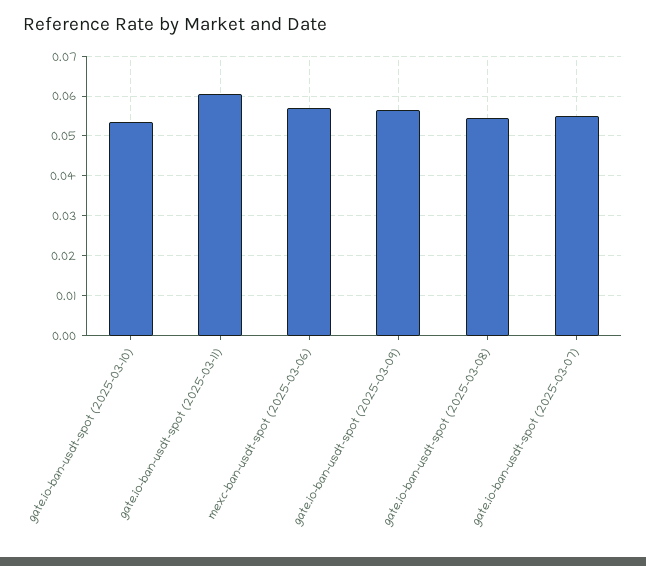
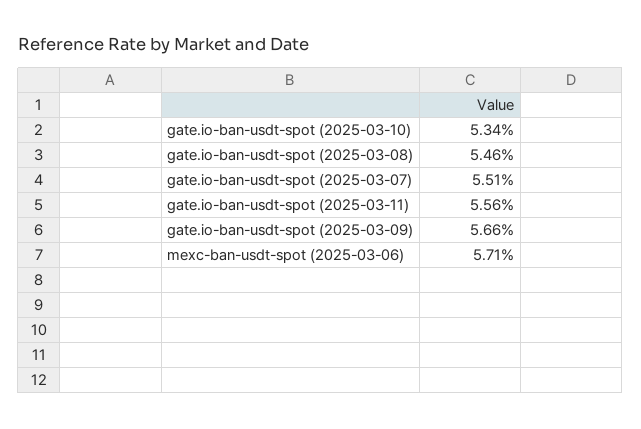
gate.io-ban-usdt-spot (2025-03-11): 0.06 -> 0.0556

